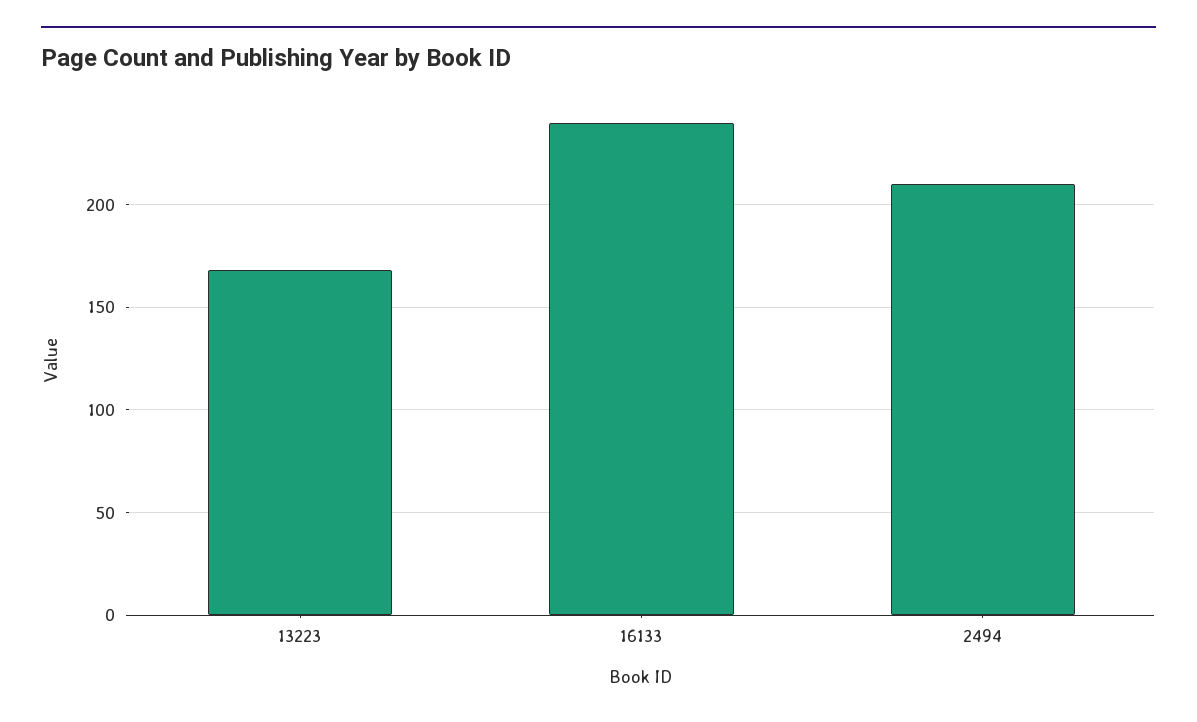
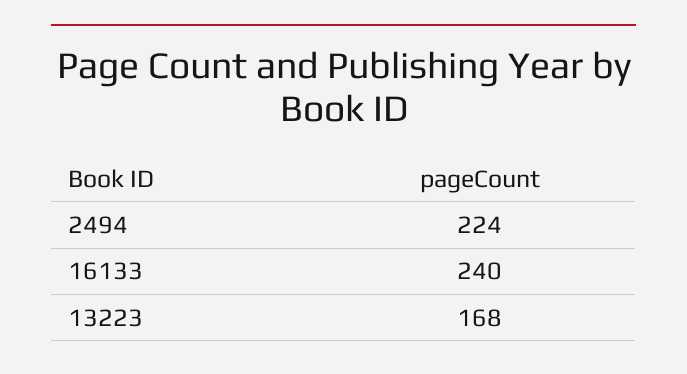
2494: 210 -> 224

